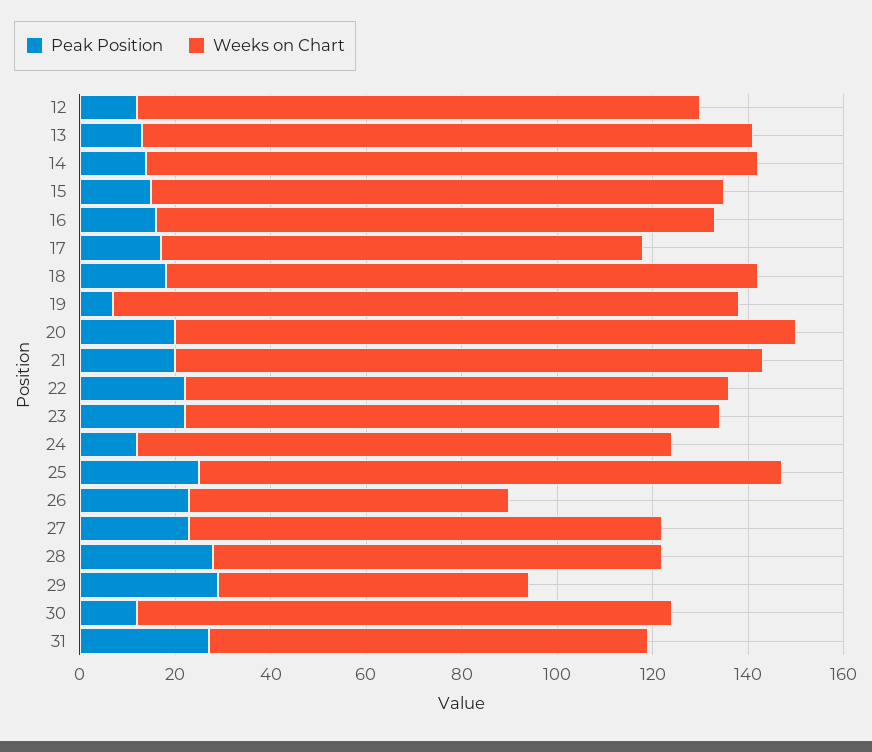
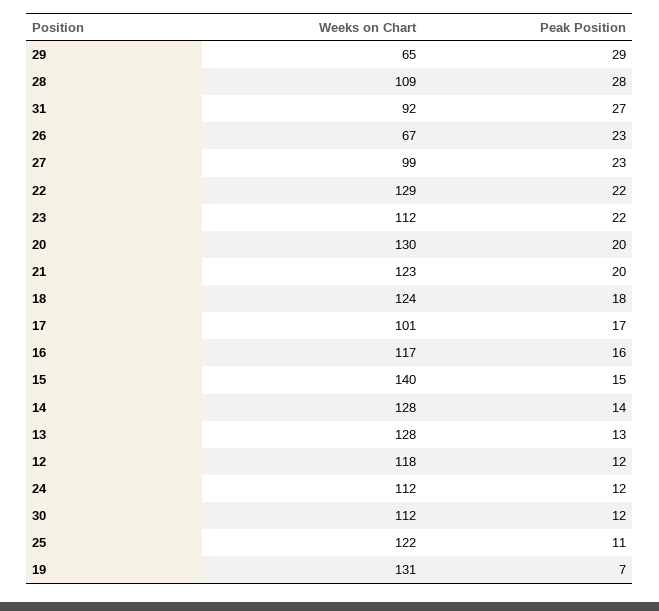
Weeks on Chart, 15: 120 -> 140
Weeks on Chart, 22: 115 -> 129
Peak Position, 25: 25 -> 11
Weeks on Chart, 28: 95 -> 109

